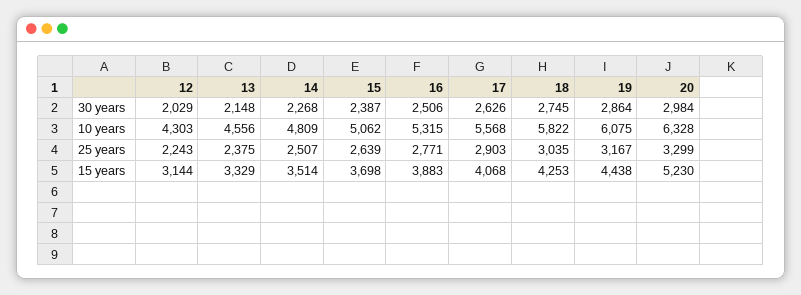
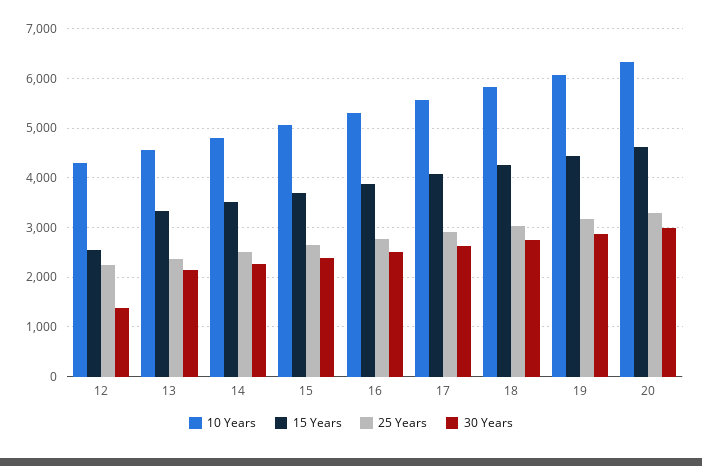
30 years, 12: 2029 -> 1400
15 years, 12: 3144 -> 2600
15 years, 20: 5230 -> 4600

